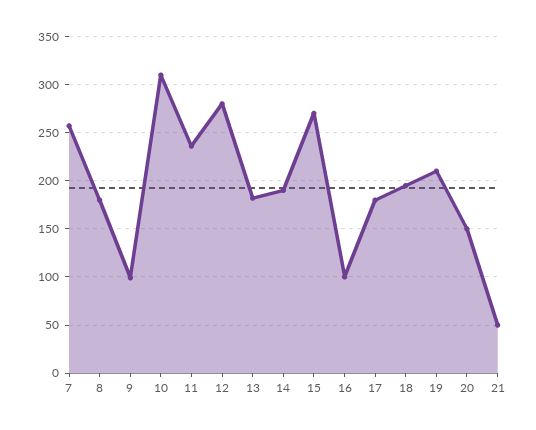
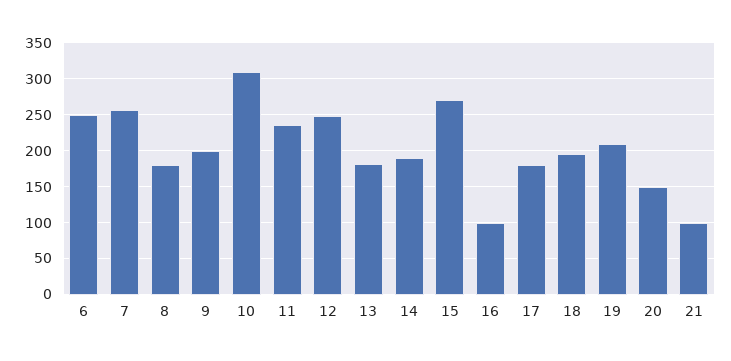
9: 100 -> 200
12: 280 -> 250
21: 50 -> 100
6: none -> 250

